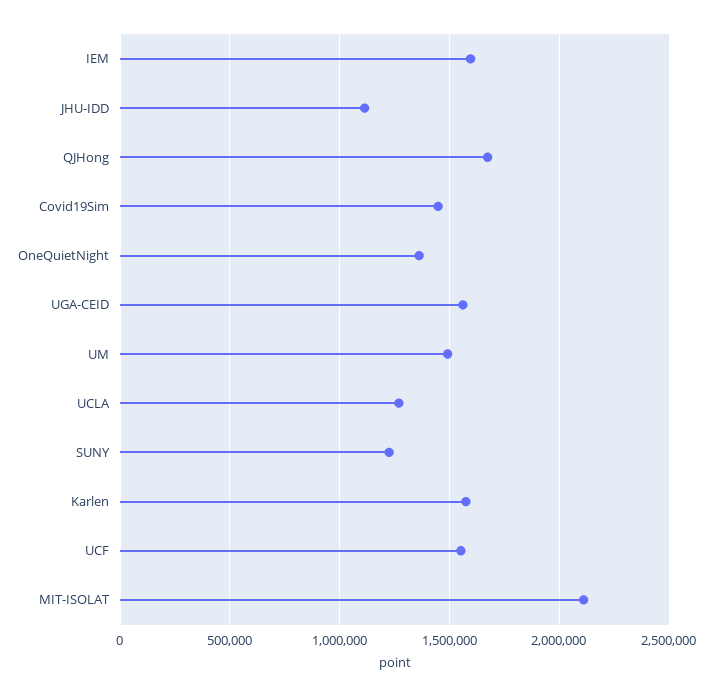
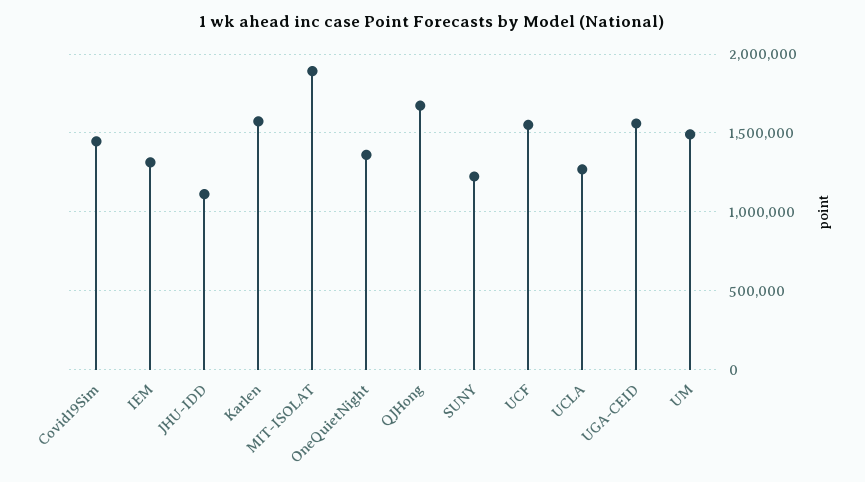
IEM: 1600000 -> 1300000
MIT-ISOLAT: 2100000 -> 1900000

